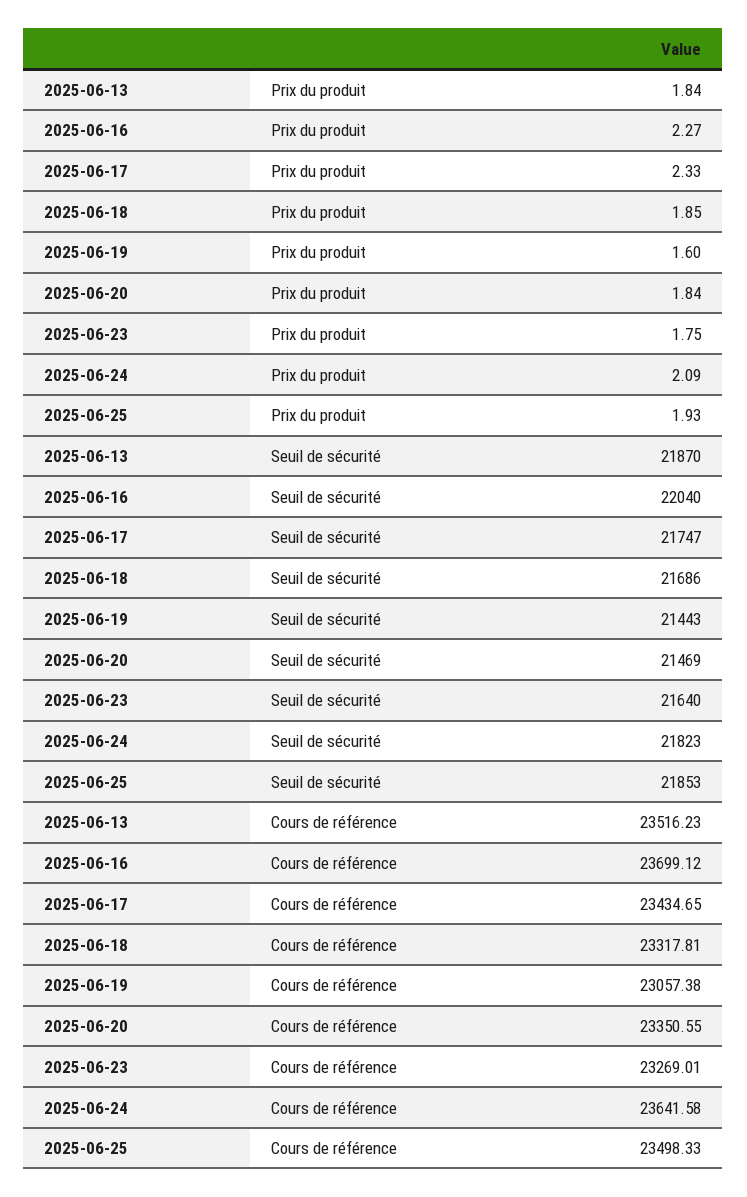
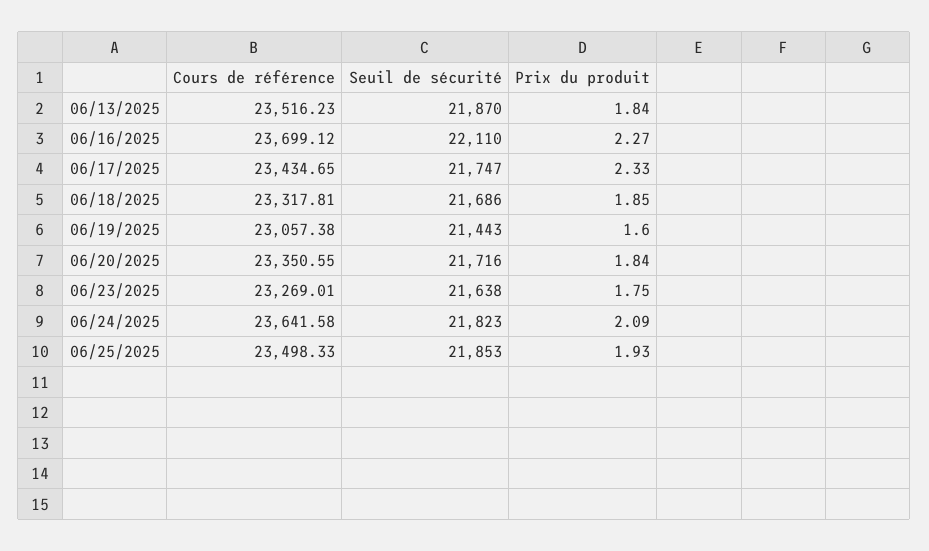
2025-06-16, Seuil de sécurité: 22040 -> 22110
2025-06-20, Seuil de sécurité: 21469 -> 21716
2025-06-23, Seuil de sécurité: 21640 -> 21638

